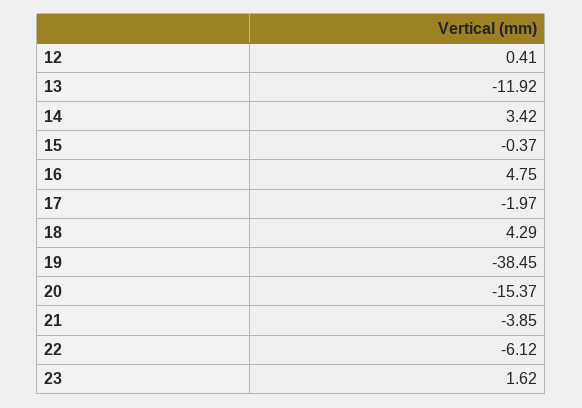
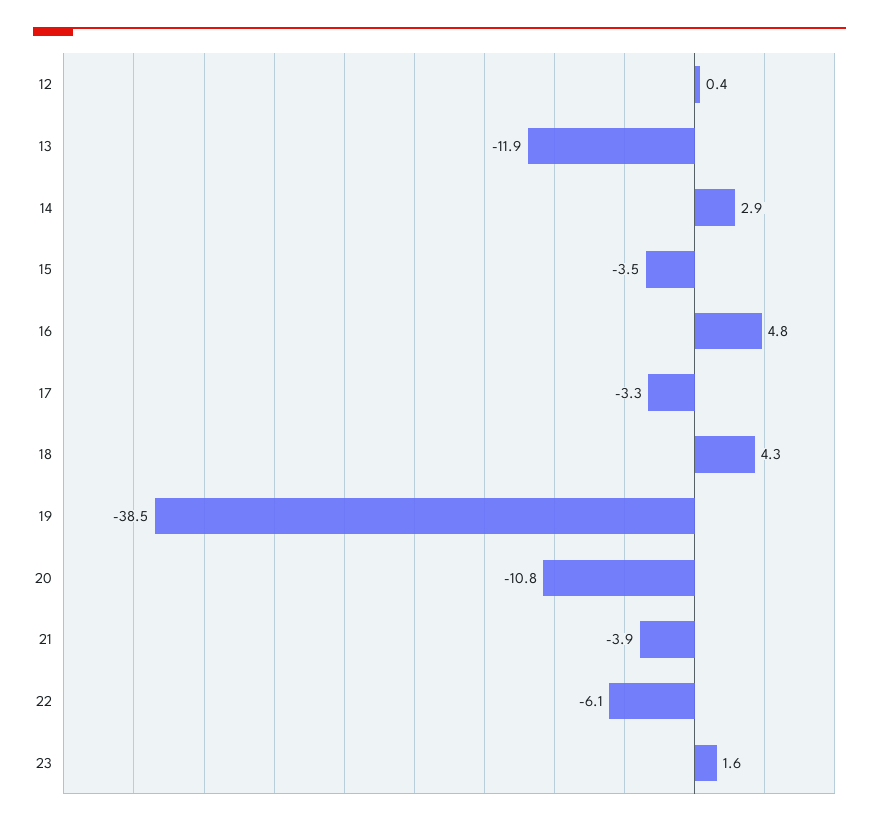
14: 3.42 -> 2.9
15: -0.37 -> -3.5
17: -1.97 -> -3.3
20: -15.37 -> -10.8

